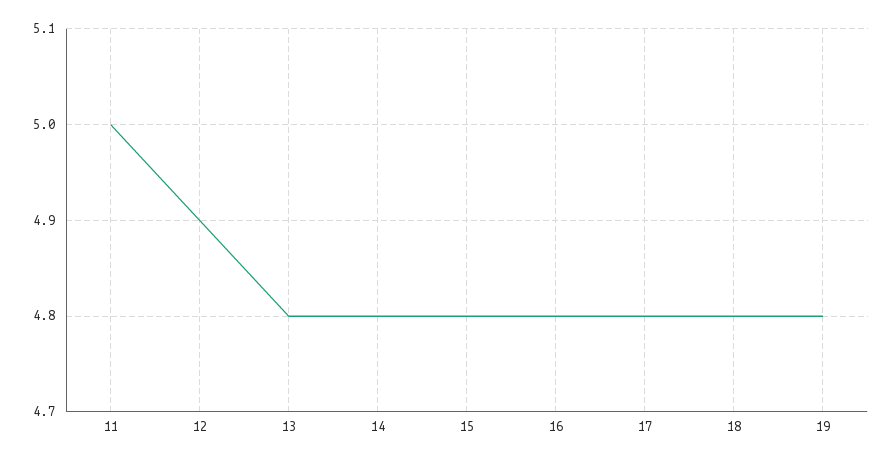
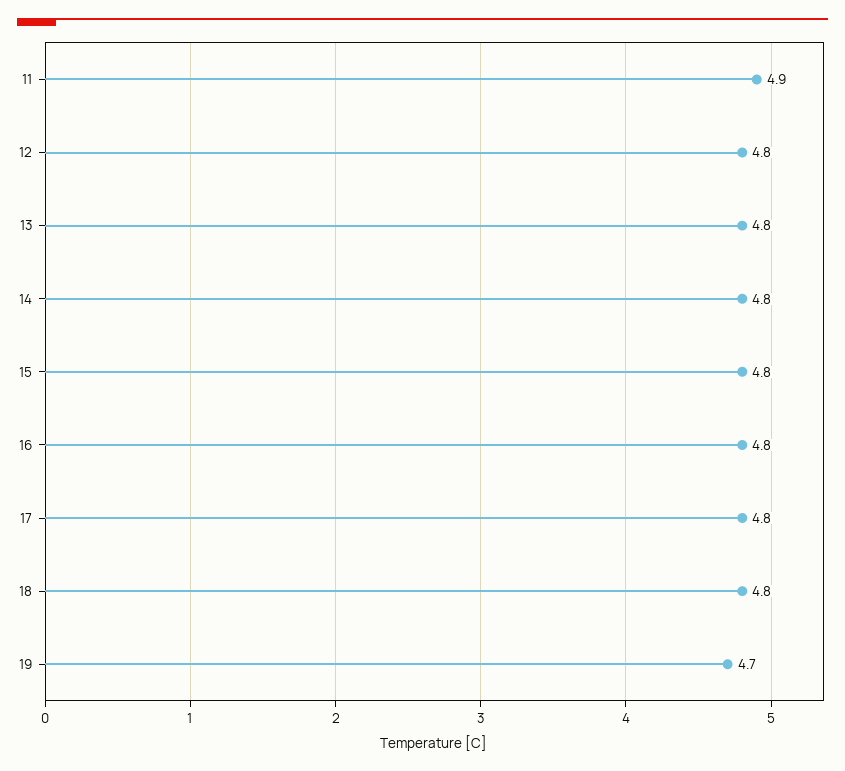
11: 5 -> 4.9
12: 4.9 -> 4.8
19: 4.8 -> 4.7

